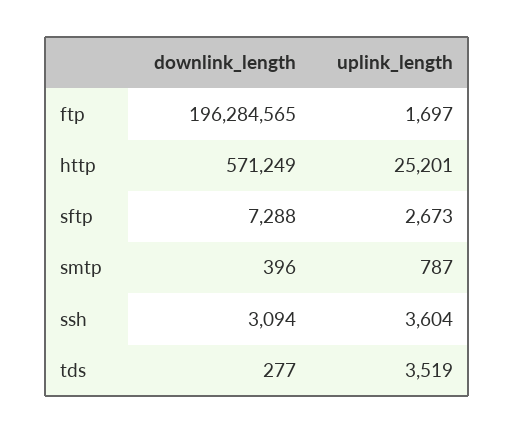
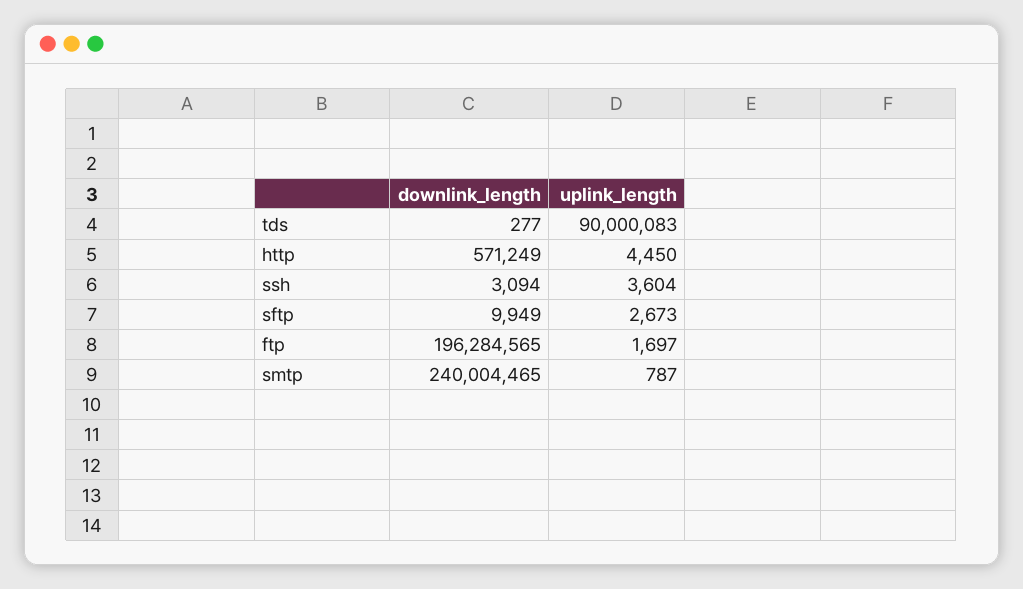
uplink_length, http: 25201 -> 4450
downlink_length, sftp: 7288 -> 9949
downlink_length, smtp: 396 -> 240004465
uplink_length, tds: 3519 -> 90000083

